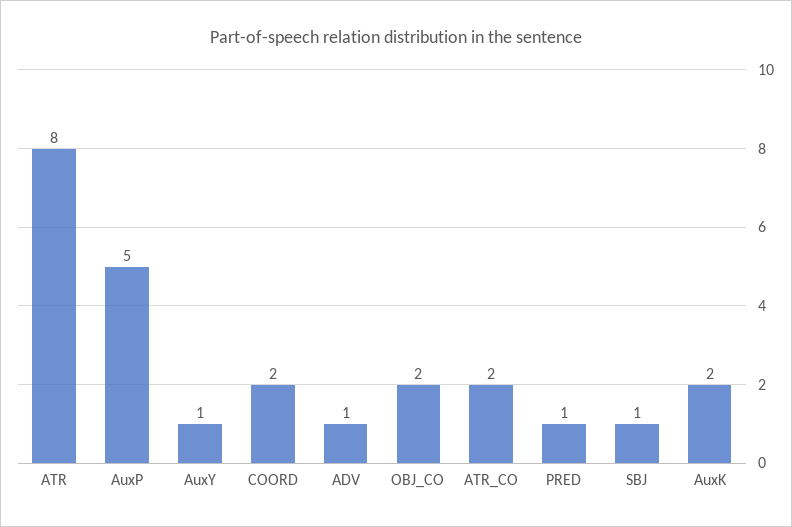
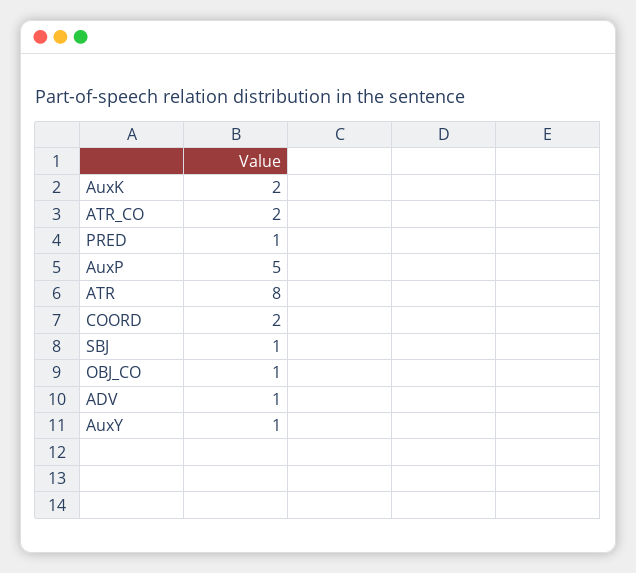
OBJ_CO: 2 -> 1

